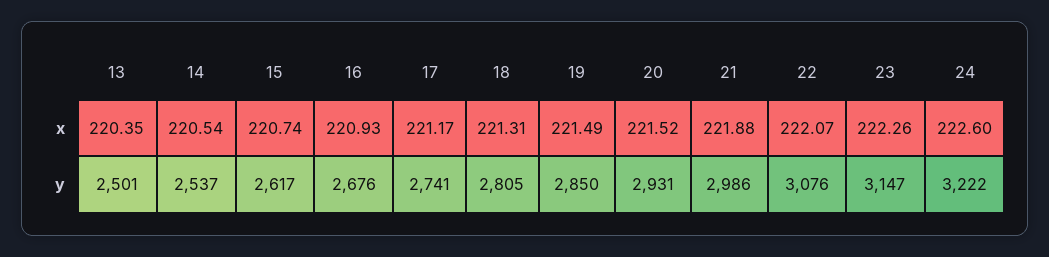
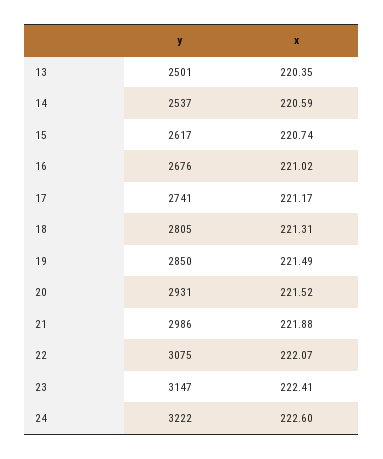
14, x: 220.54 -> 220.59
16, x: 220.93 -> 221.02
23, x: 222.26 -> 222.41
22, y: 3076 -> 3075

